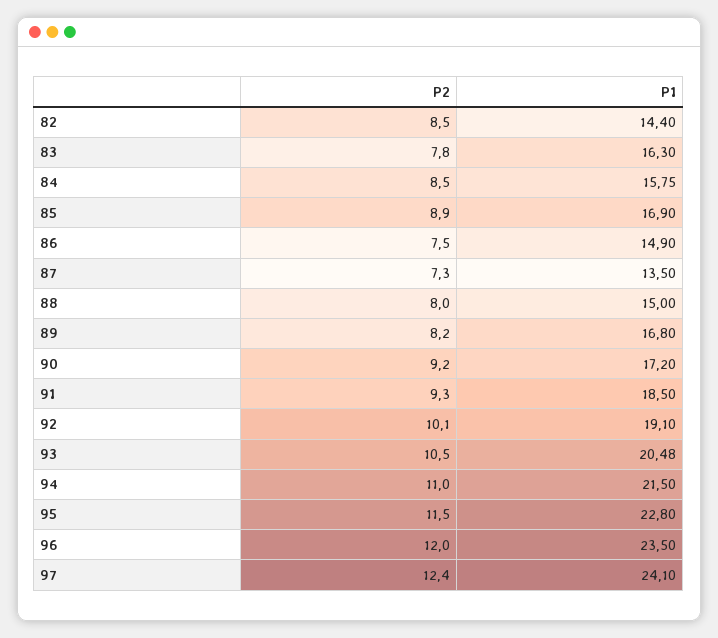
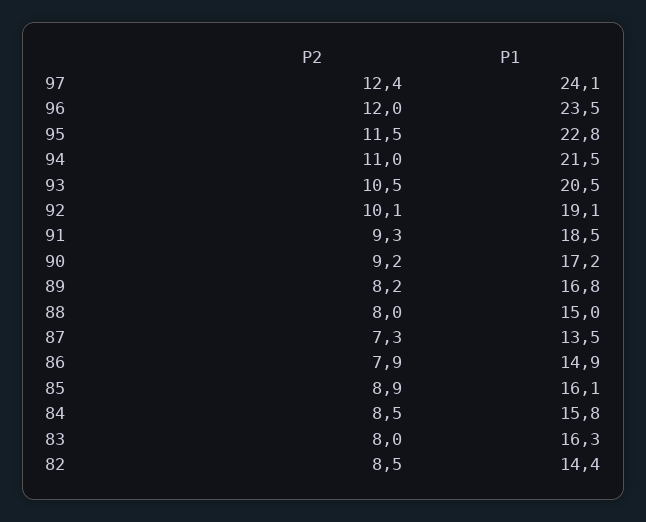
P2, 83: 7.8 -> 8
P1, 85: 16.9 -> 16.1
P2, 86: 7.5 -> 7.9

